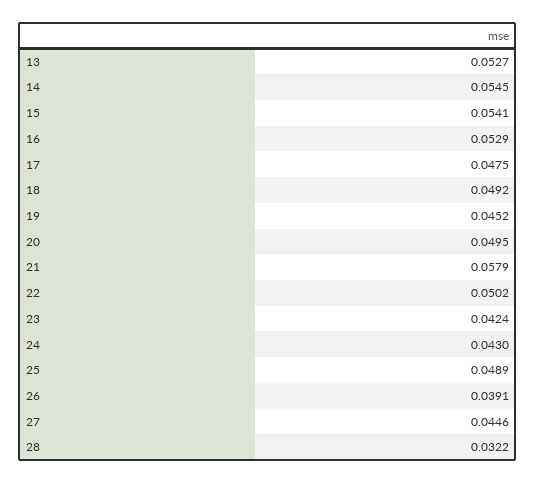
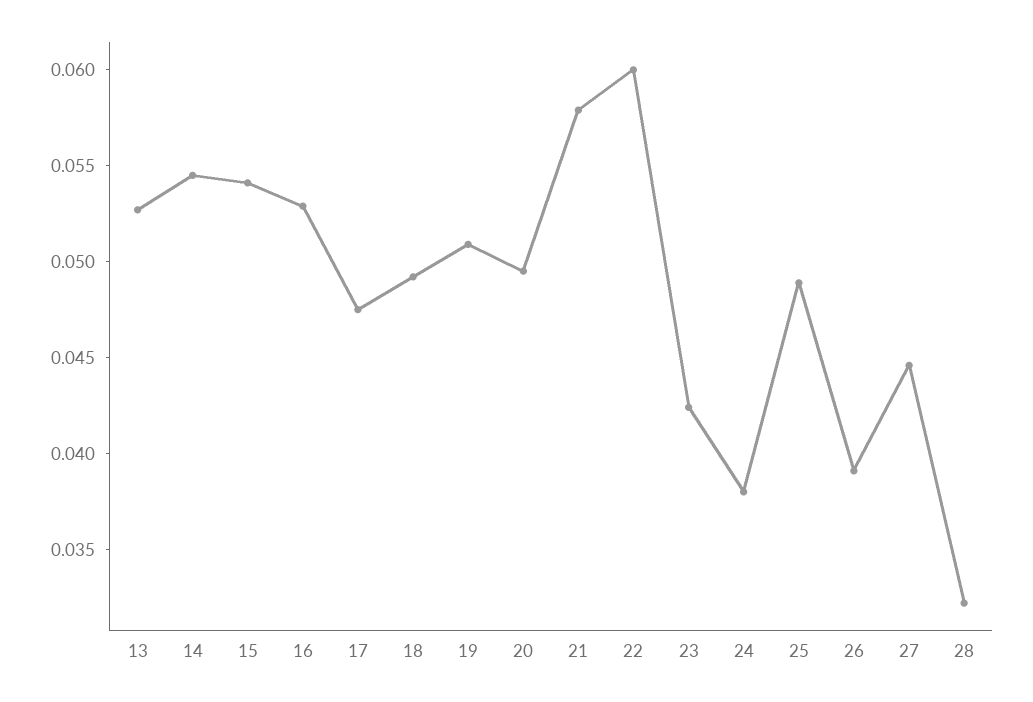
19: 0.0452 -> 0.051
22: 0.0502 -> 0.06
24: 0.043 -> 0.038

